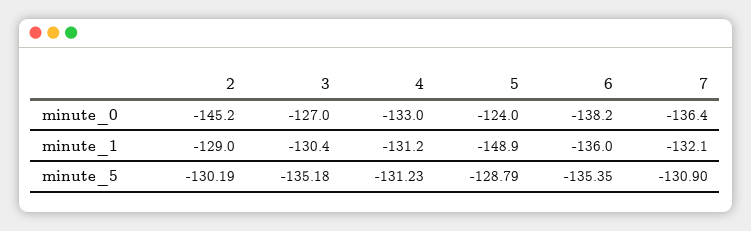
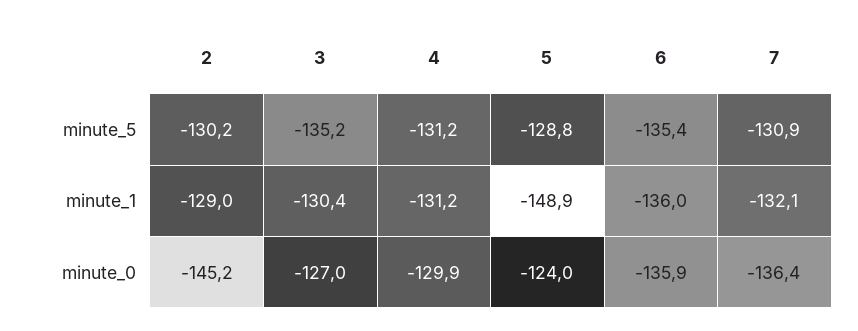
4, minute_0: -133 -> -129.9
6, minute_0: -138.2 -> -135.9

